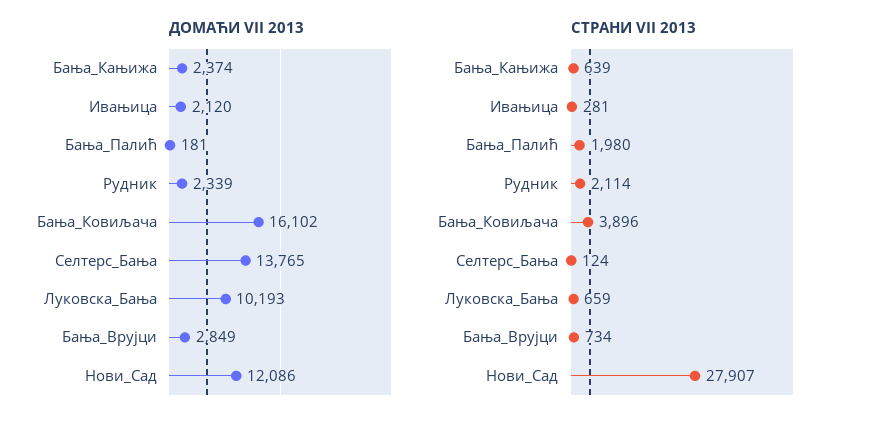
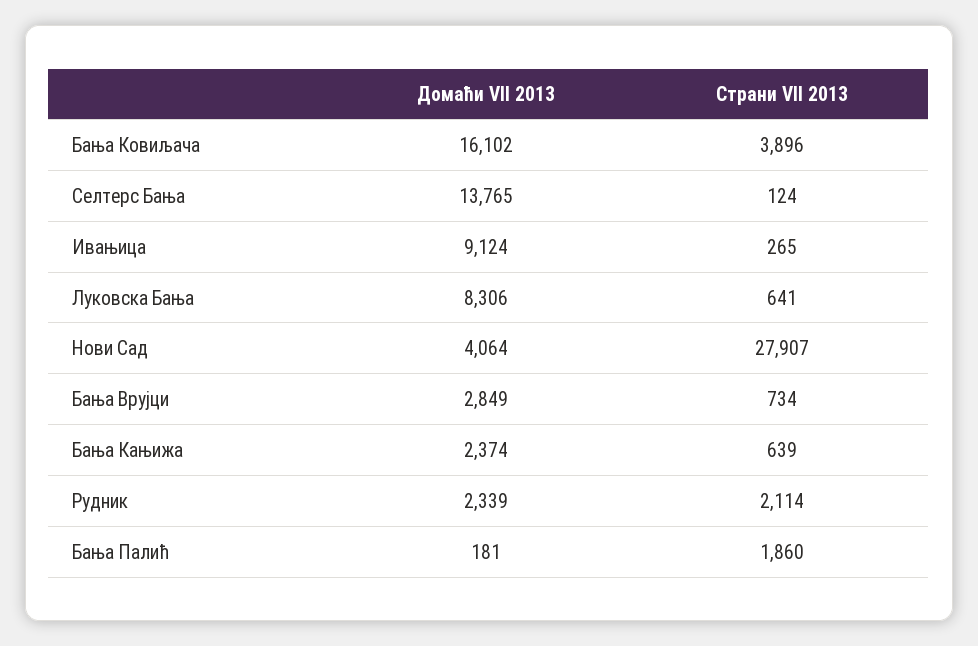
ДОМАЋИ VII 2013, Ивањица: 2120 -> 9124
ДОМАЋИ VII 2013, Луковска_Бања: 10193 -> 8306
ДОМАЋИ VII 2013, Нови_Сад: 12086 -> 4064
СТРАНИ VII 2013, Ивањица: 281 -> 265
СТРАНИ VII 2013, Бања_Палић: 1980 -> 1860
СТРАНИ VII 2013, Луковска_Бања: 659 -> 641

